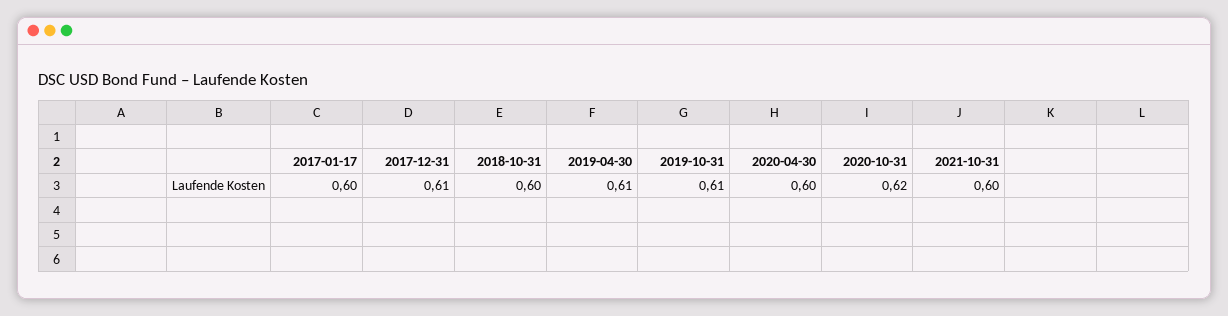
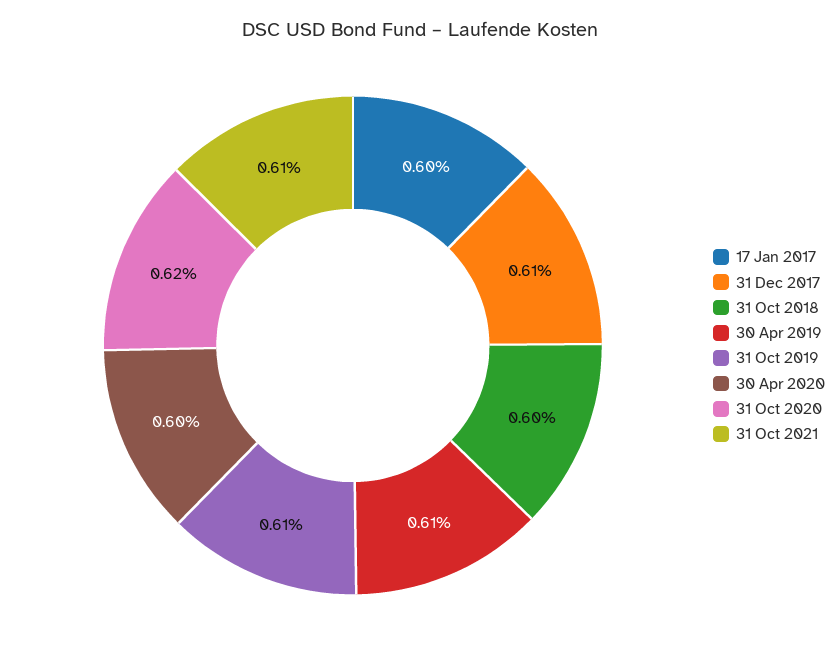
2021-10-31: 0.6 -> 0.61

